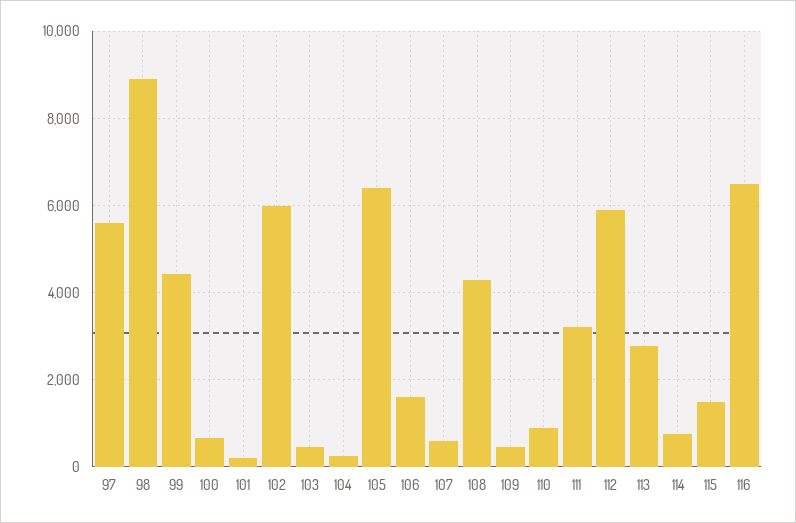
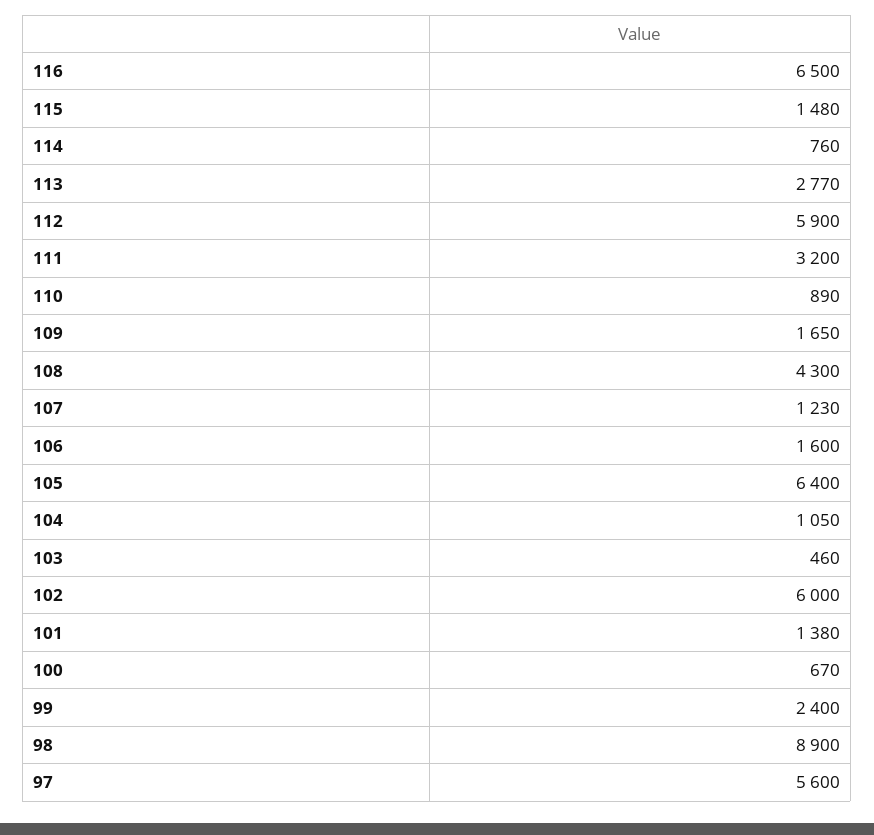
99: 4400 -> 2400
101: 200 -> 1380
104: 200 -> 1050
107: 600 -> 1230
109: 400 -> 1650

